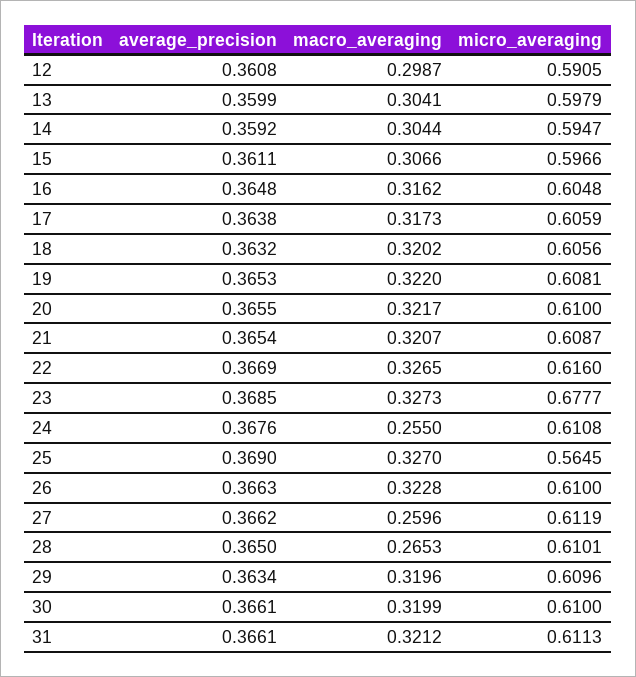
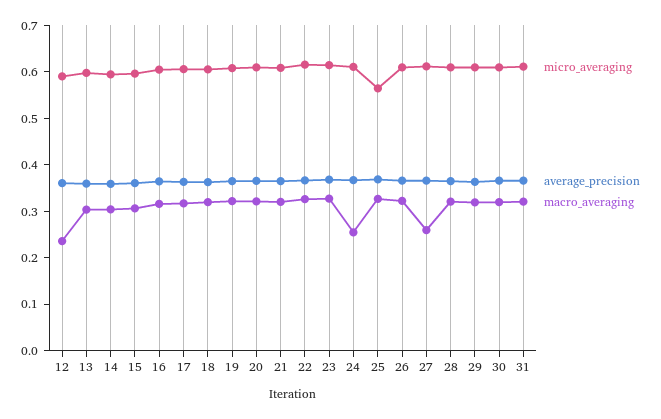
macro_averaging, 12: 0.2987 -> 0.24
micro_averaging, 23: 0.6777 -> 0.62
macro_averaging, 28: 0.2653 -> 0.32

